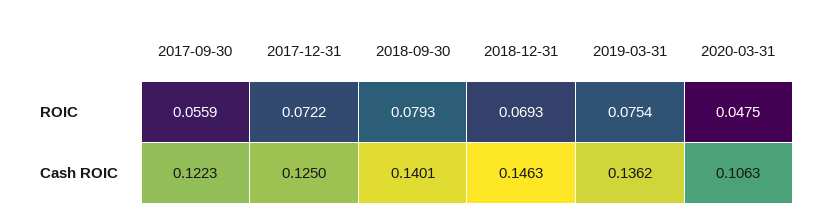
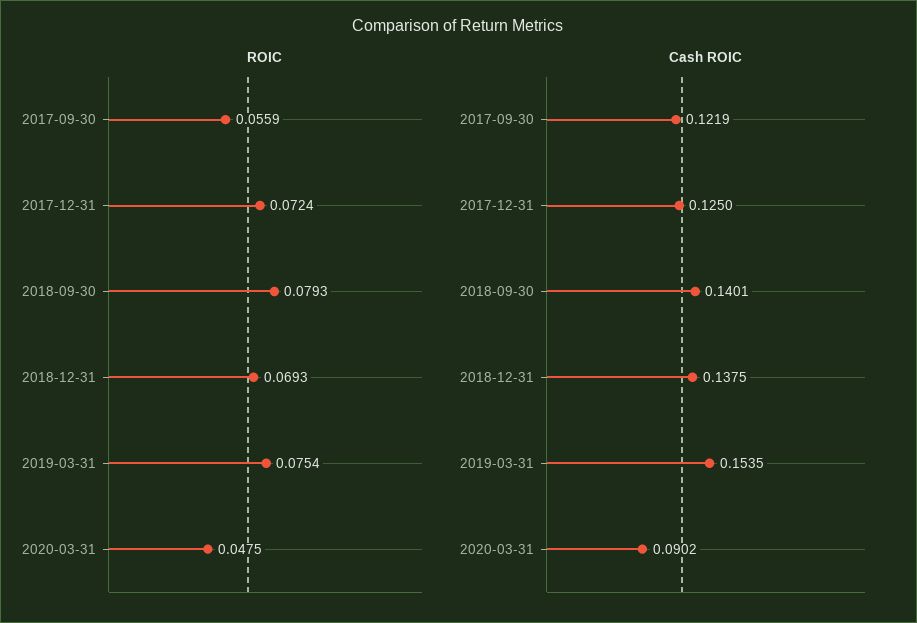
ROIC, 2017-12-31: 0.0722 -> 0.0724
Cash ROIC, 2017-09-30: 0.1223 -> 0.1219
Cash ROIC, 2018-12-31: 0.1463 -> 0.1375
Cash ROIC, 2019-03-31: 0.1362 -> 0.1535
Cash ROIC, 2020-03-31: 0.1063 -> 0.0902

